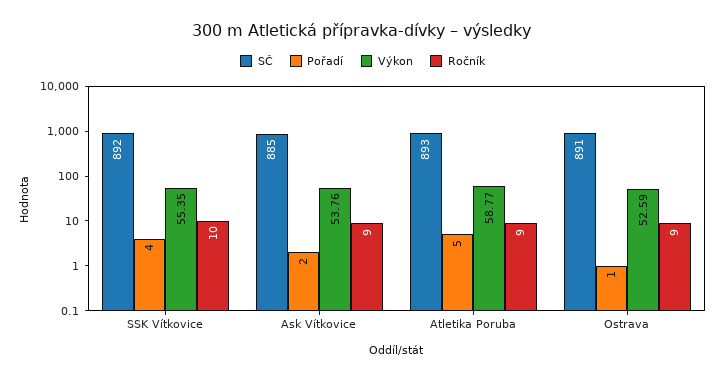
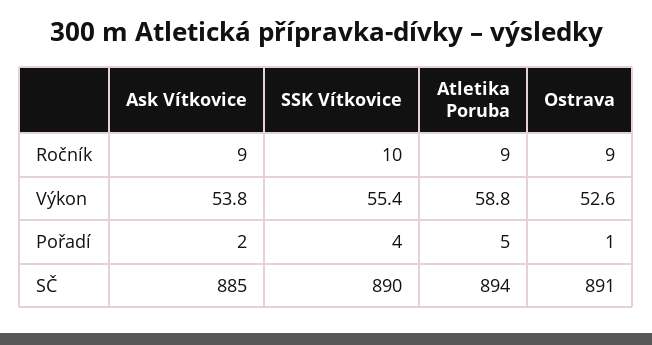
SČ, SSK Vítkovice: 892 -> 890
SČ, Atletika Poruba: 893 -> 894

